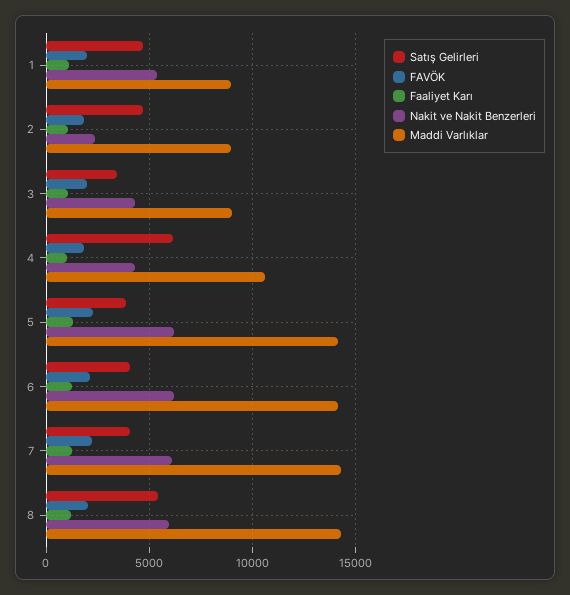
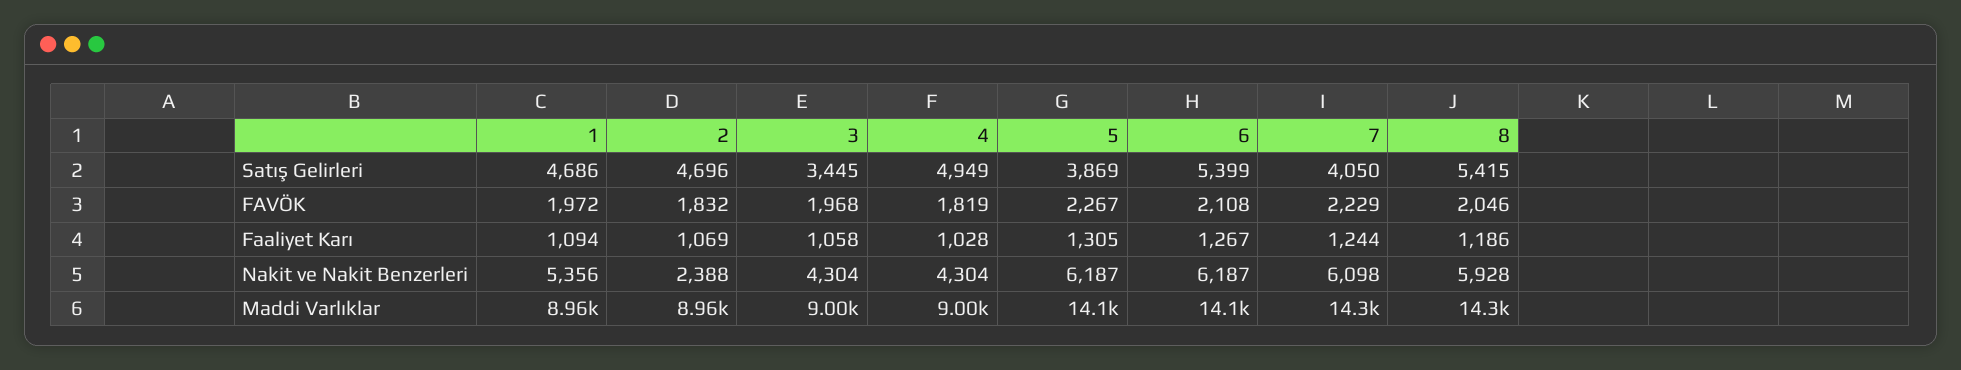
Satış Gelirleri, 4: 6000 -> 4949
Maddi Varlıklar, 4: 10500 -> 9000
Satış Gelirleri, 6: 4000 -> 5399

